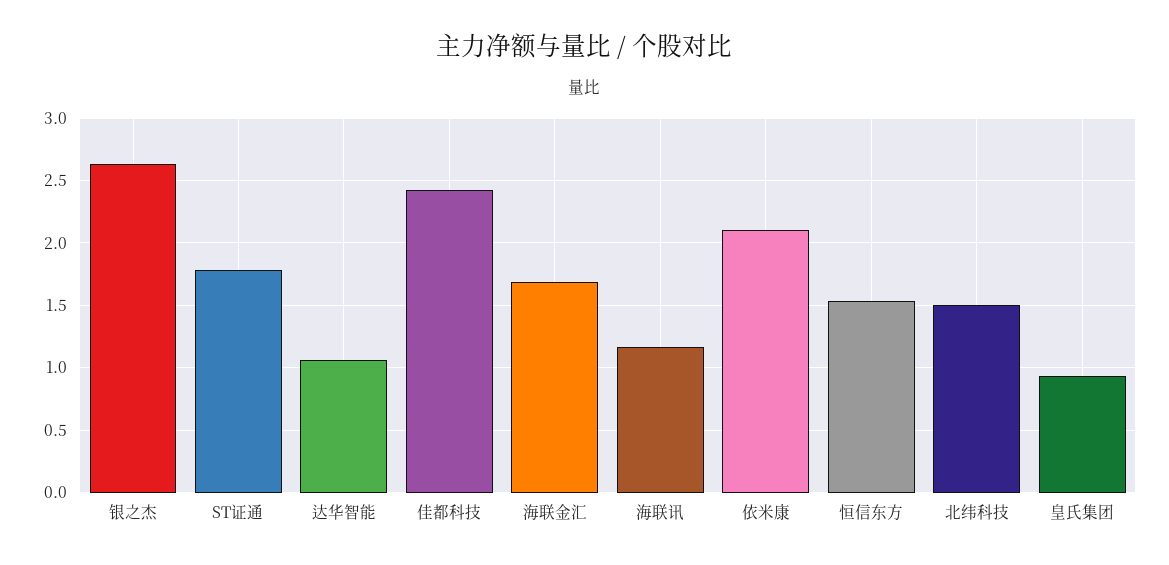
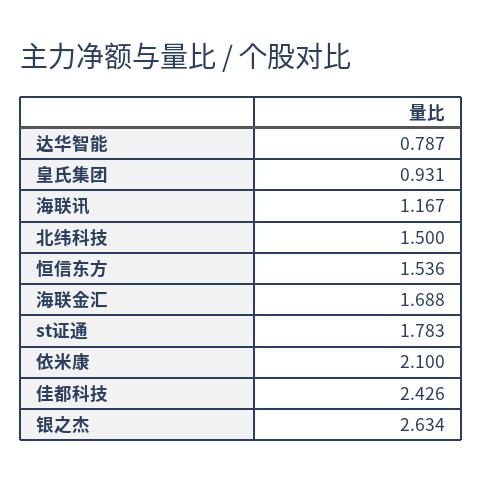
达华智能: 1.05 -> 0.787

